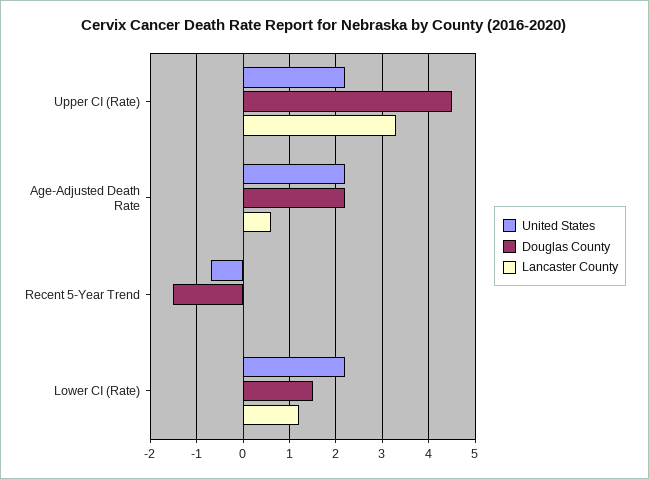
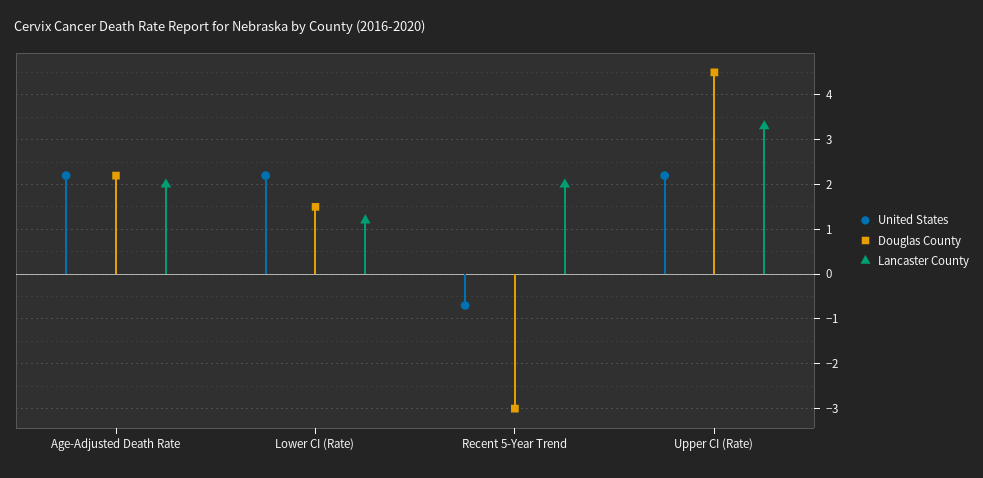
Lancaster County, Age-Adjusted Death Rate: 0.5 -> 2
Douglas County, Recent 5-Year Trend: -1.5 -> -3
Lancaster County, Recent 5-Year Trend: 0 -> 2

